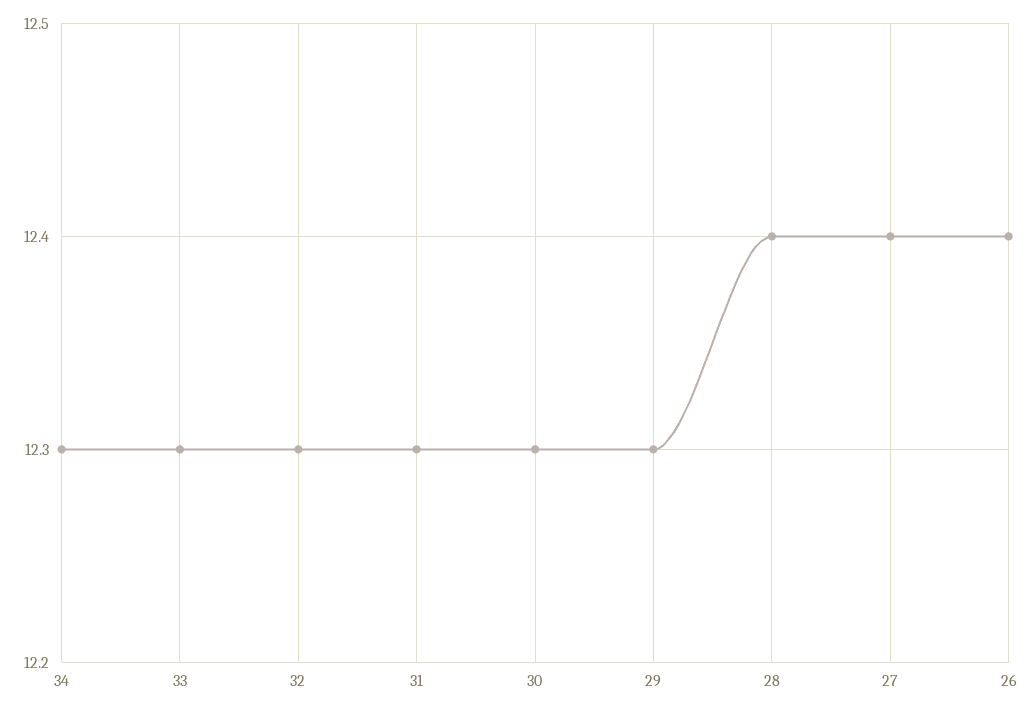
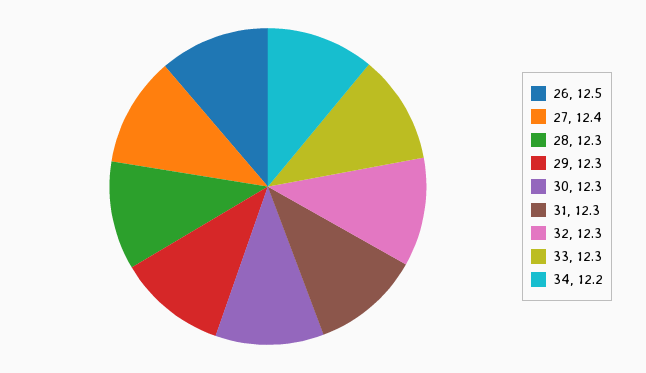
34: 12.3 -> 12.2
28: 12.4 -> 12.3
26: 12.4 -> 12.5

